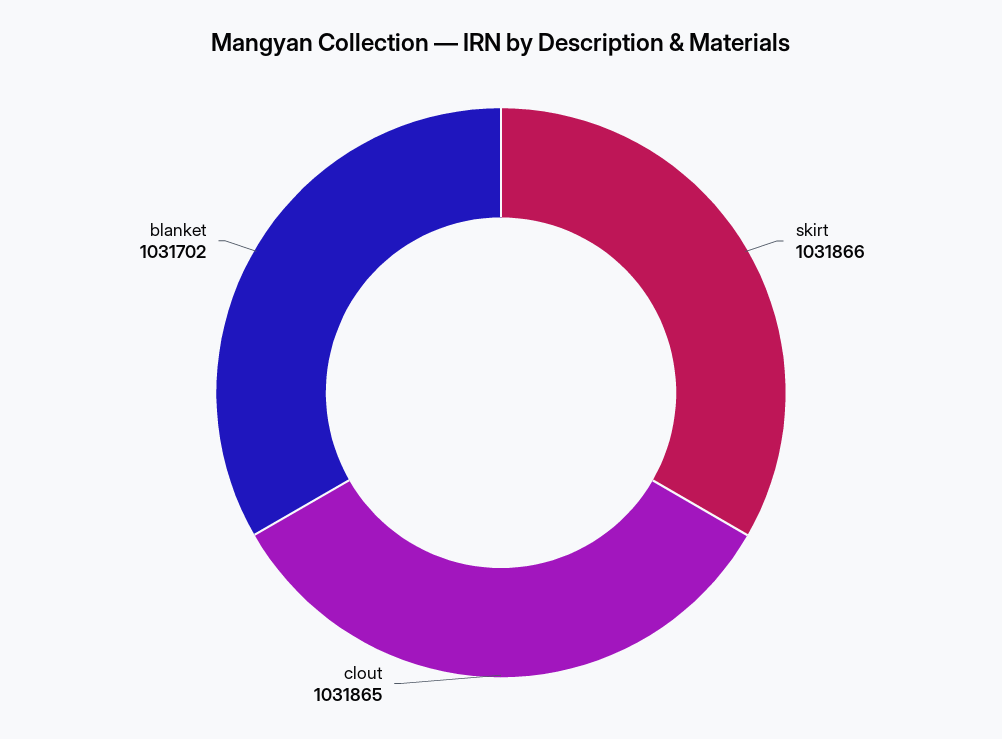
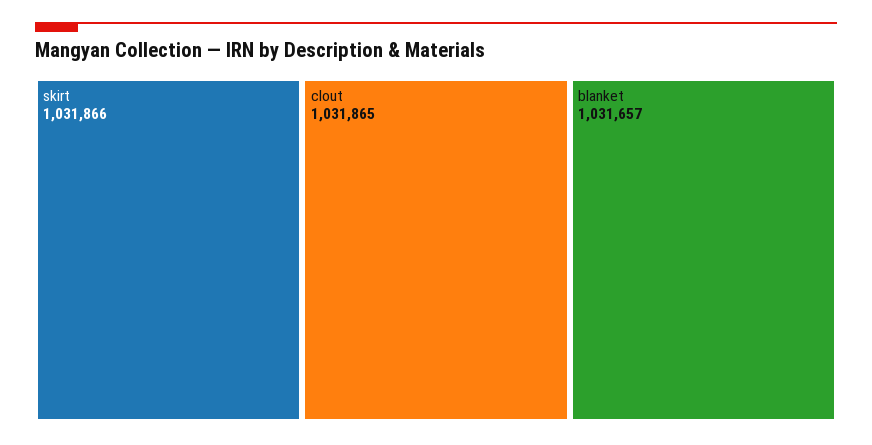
blanket: 1031702 -> 1031657

